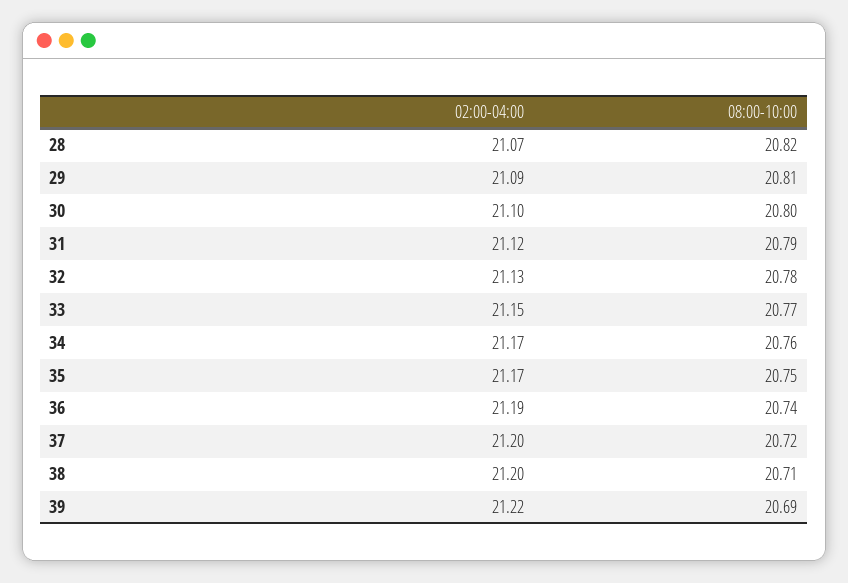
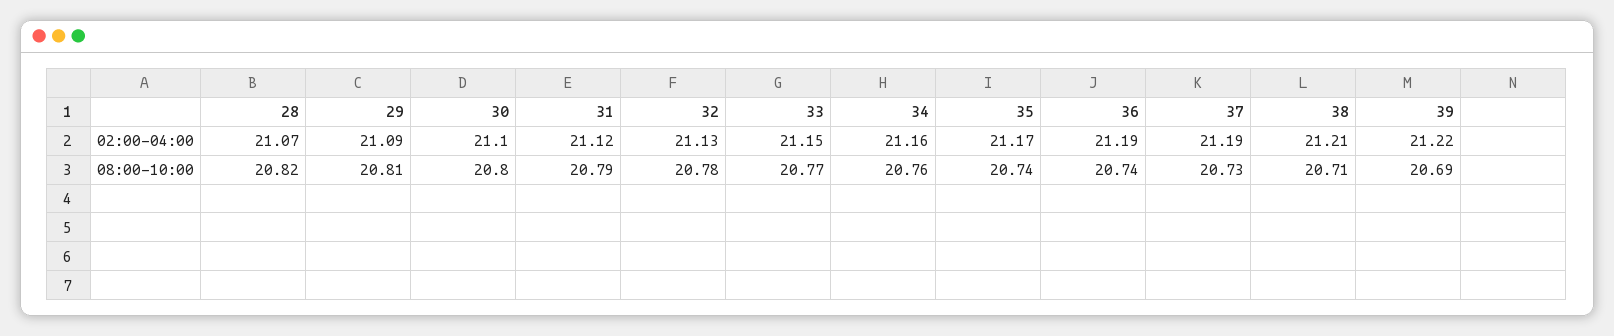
02:00-04:00, 34: 21.17 -> 21.16
08:00-10:00, 35: 20.75 -> 20.74
02:00-04:00, 37: 21.2 -> 21.19
08:00-10:00, 37: 20.72 -> 20.73
02:00-04:00, 38: 21.2 -> 21.21

